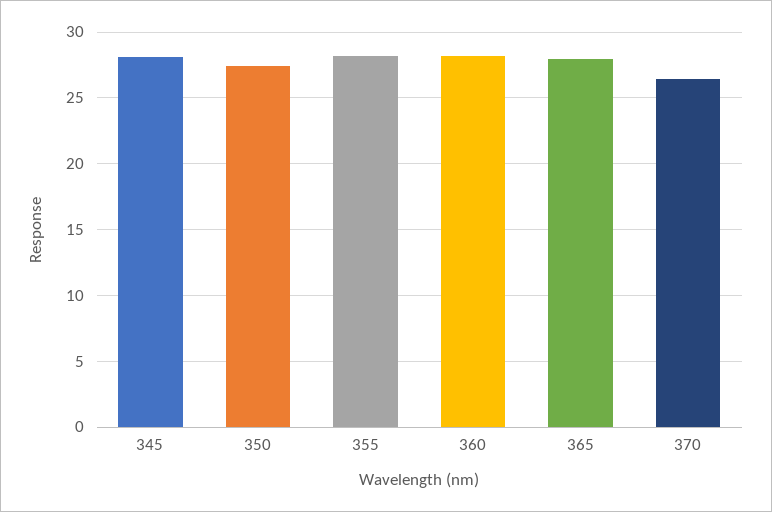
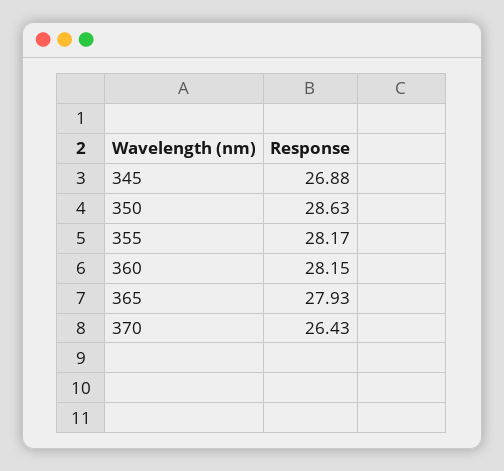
345: 28 -> 26.88
350: 27.5 -> 28.63

